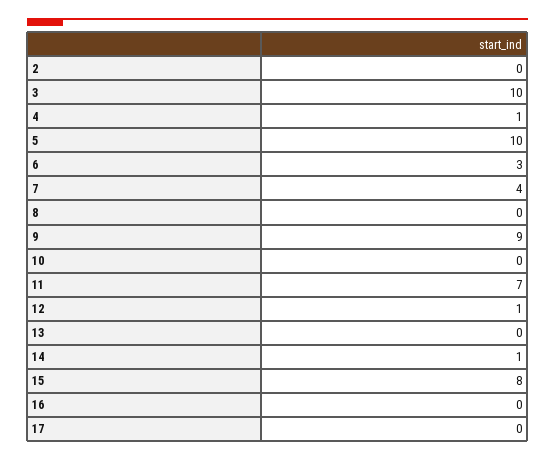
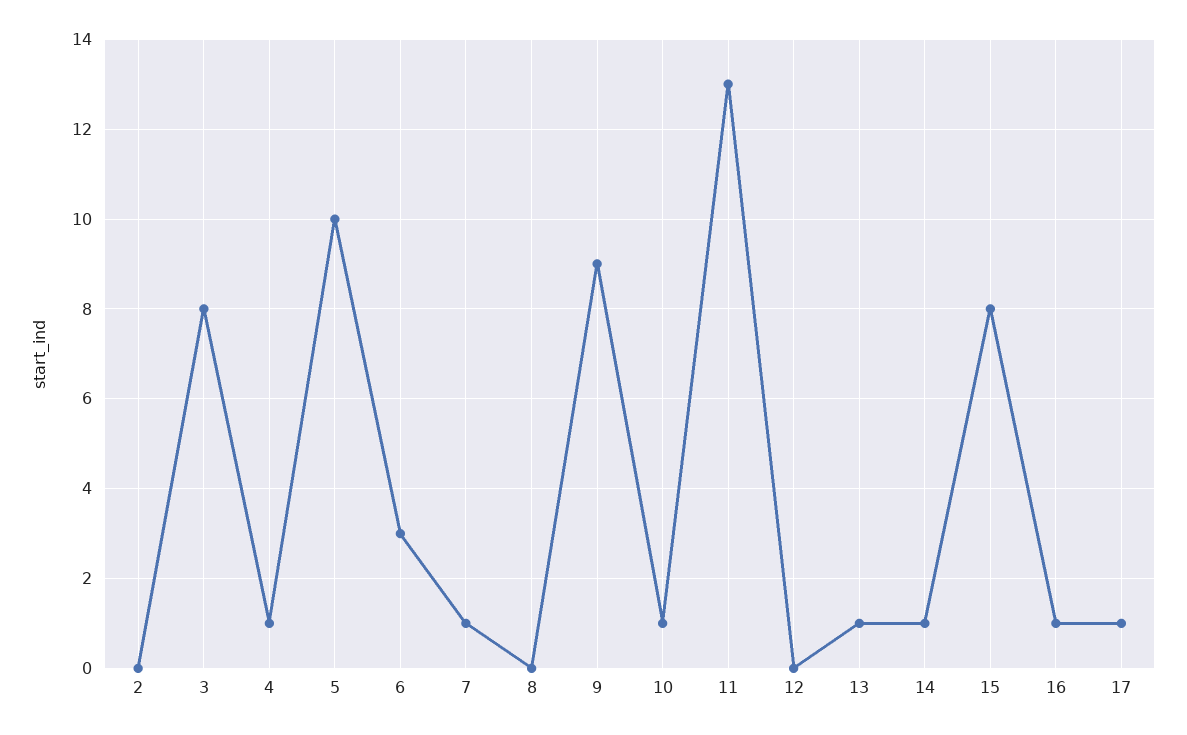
3: 10 -> 8
7: 4 -> 1
10: 0 -> 1
11: 7 -> 13
12: 1 -> 0
13: 0 -> 1
16: 0 -> 1
17: 0 -> 1

